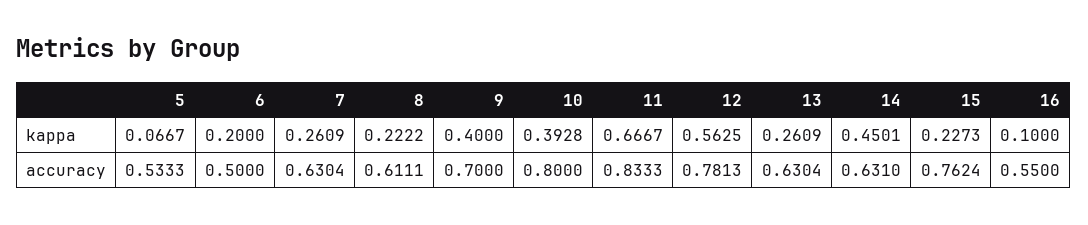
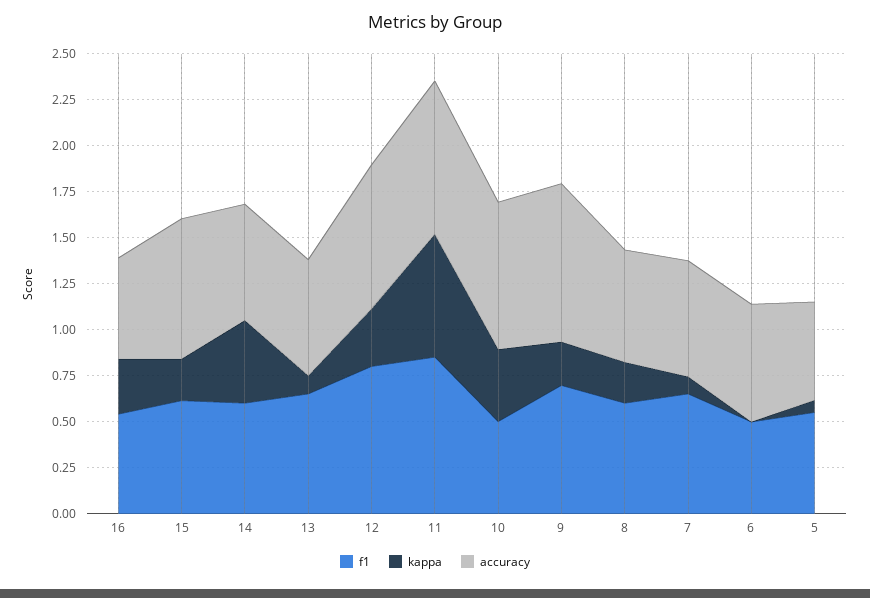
kappa, 6: 0.2 -> 0
kappa, 7: 0.2609 -> 0.1
kappa, 9: 0.4 -> 0.25
kappa, 12: 0.5625 -> 0.3
kappa, 13: 0.2609 -> 0.1
kappa, 16: 0.1 -> 0.3
accuracy, 6: 0.5 -> 0.65
accuracy, 9: 0.7 -> 0.85
f1, 16: none -> 0.55
f1, 15: none -> 0.6
f1, 14: none -> 0.6
f1, 13: none -> 0.65
f1, 12: none -> 0.8
f1, 11: none -> 0.85
f1, 10: none -> 0.5
f1, 9: none -> 0.7
f1, 8: none -> 0.6
f1, 7: none -> 0.65
f1, 6: none -> 0.5
f1, 5: none -> 0.55

